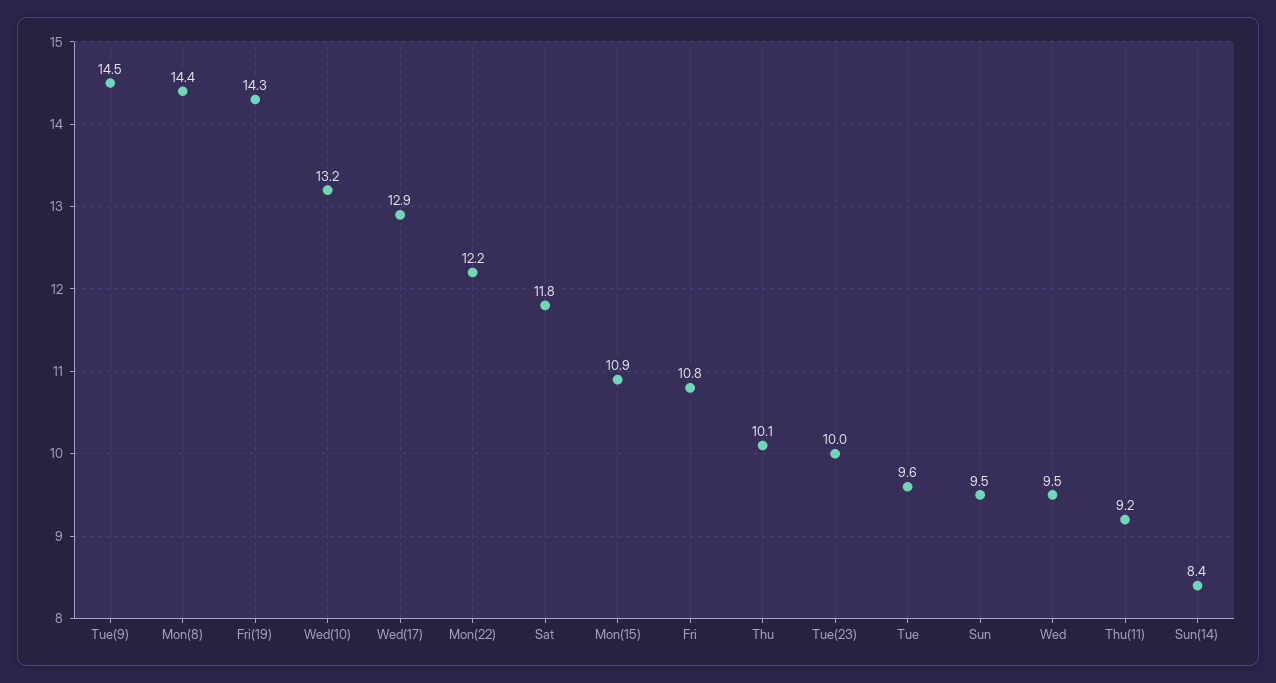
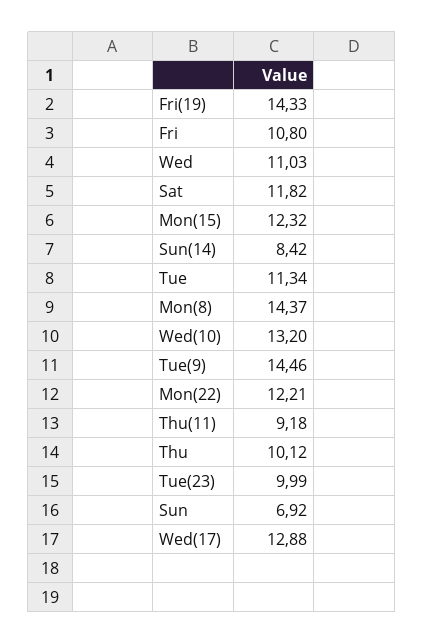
Mon(15): 10.9 -> 12.32
Tue: 9.6 -> 11.34
Sun: 9.5 -> 6.92
Wed: 9.5 -> 11.03

